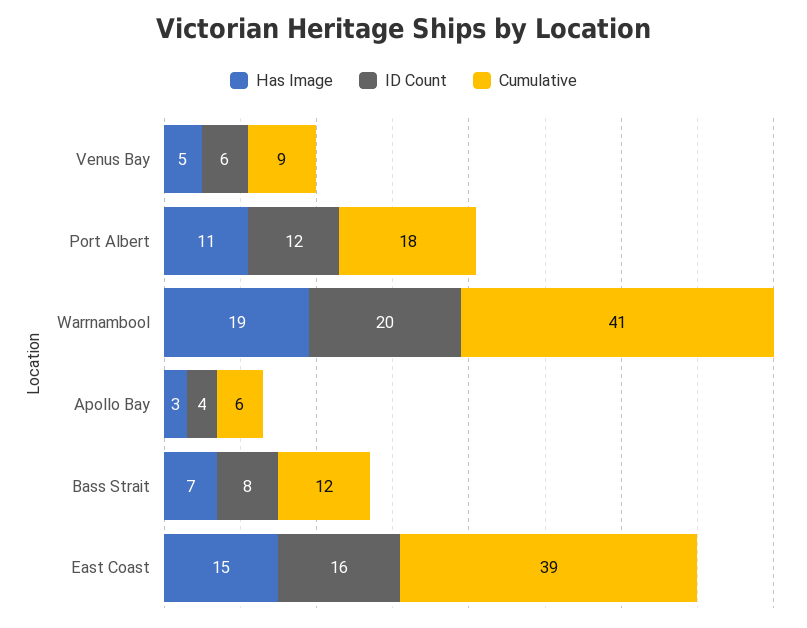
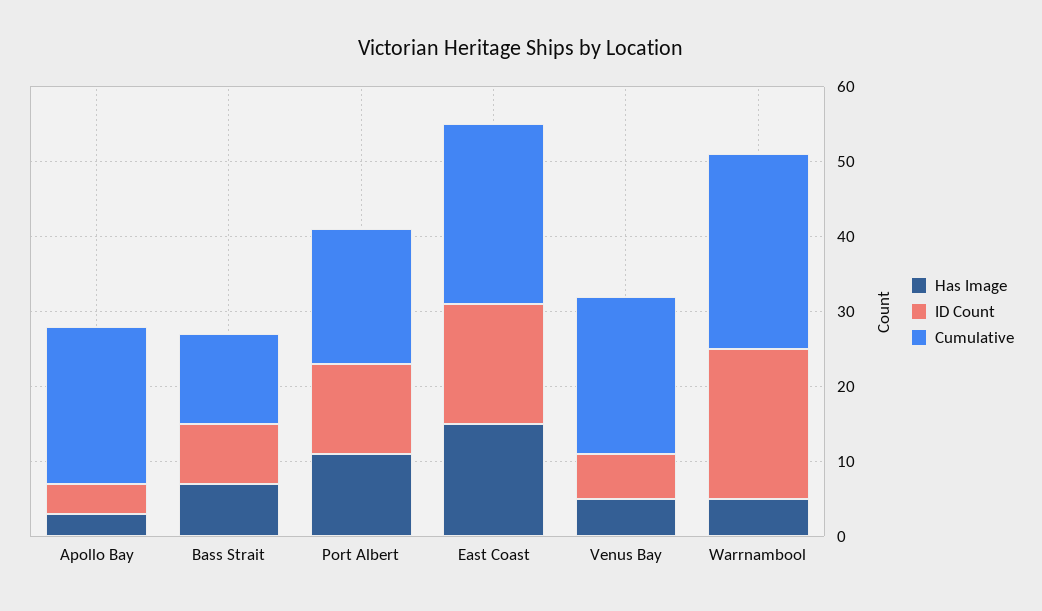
Cumulative, Venus Bay: 9 -> 20
Has Image, Warrnambool: 19 -> 5
Cumulative, Warrnambool: 41 -> 25
Cumulative, Apollo Bay: 6 -> 20
Cumulative, East Coast: 39 -> 25

